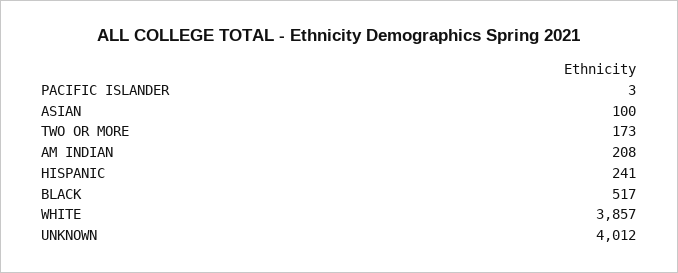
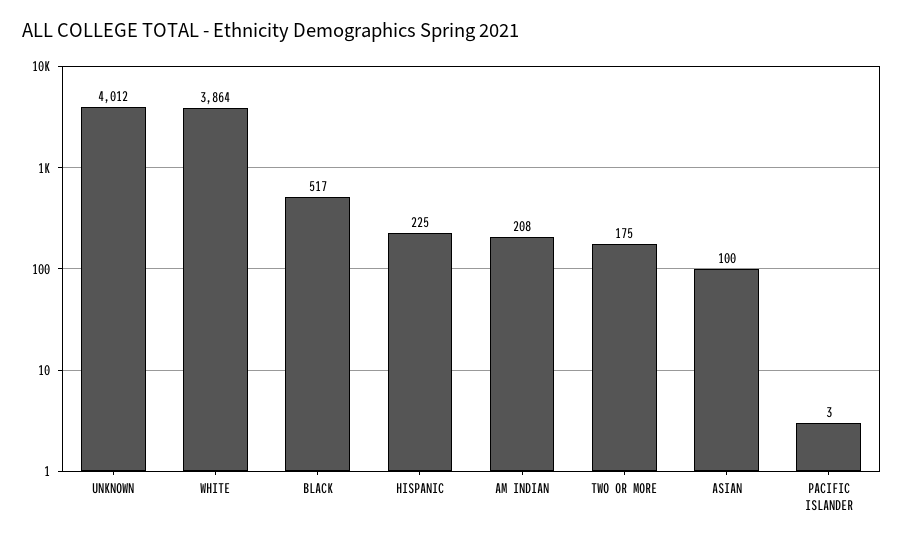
TWO OR MORE: 173 -> 175
HISPANIC: 241 -> 225
WHITE: 3857 -> 3864

